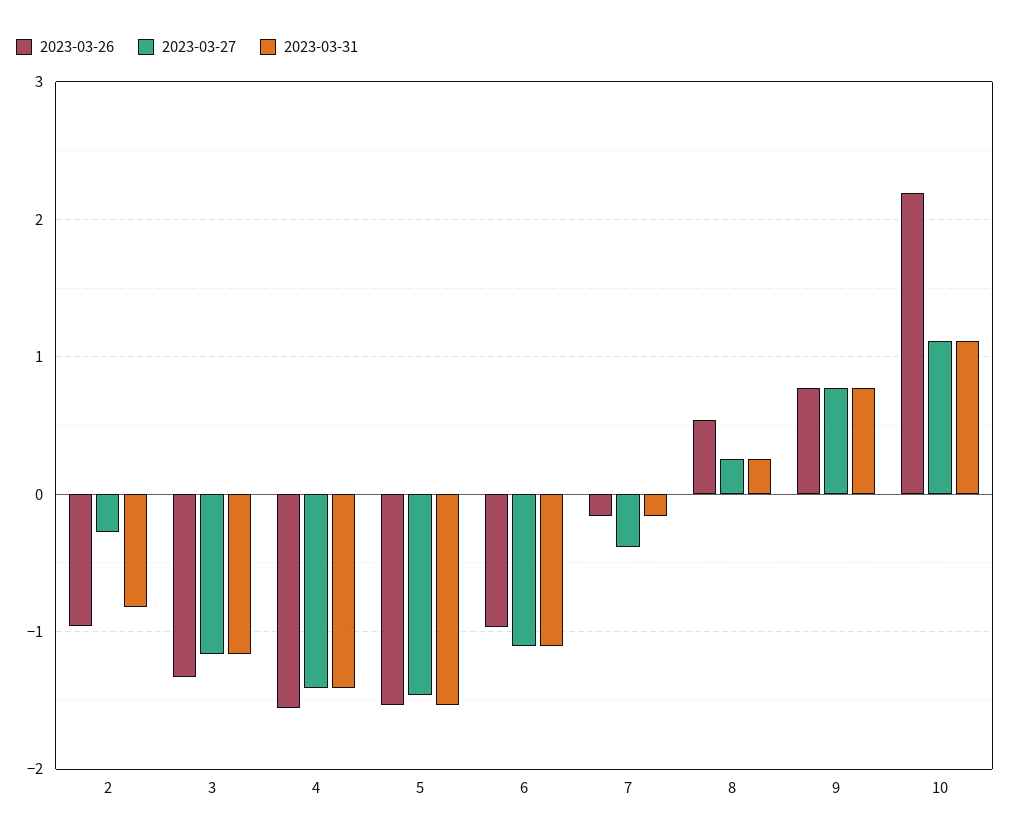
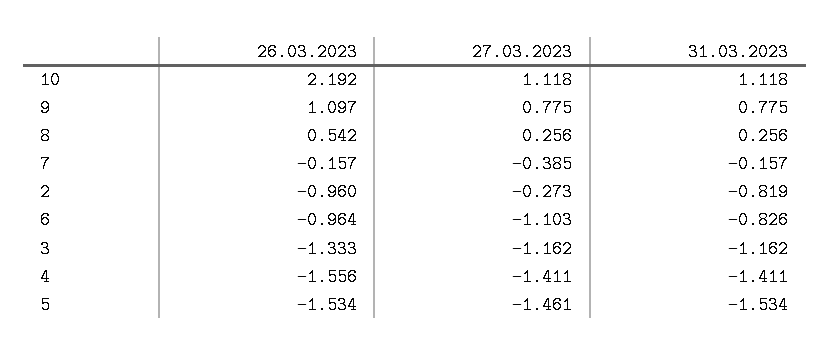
2023-03-31, 6: -1.1 -> -0.826
2023-03-26, 9: 0.8 -> 1.097

